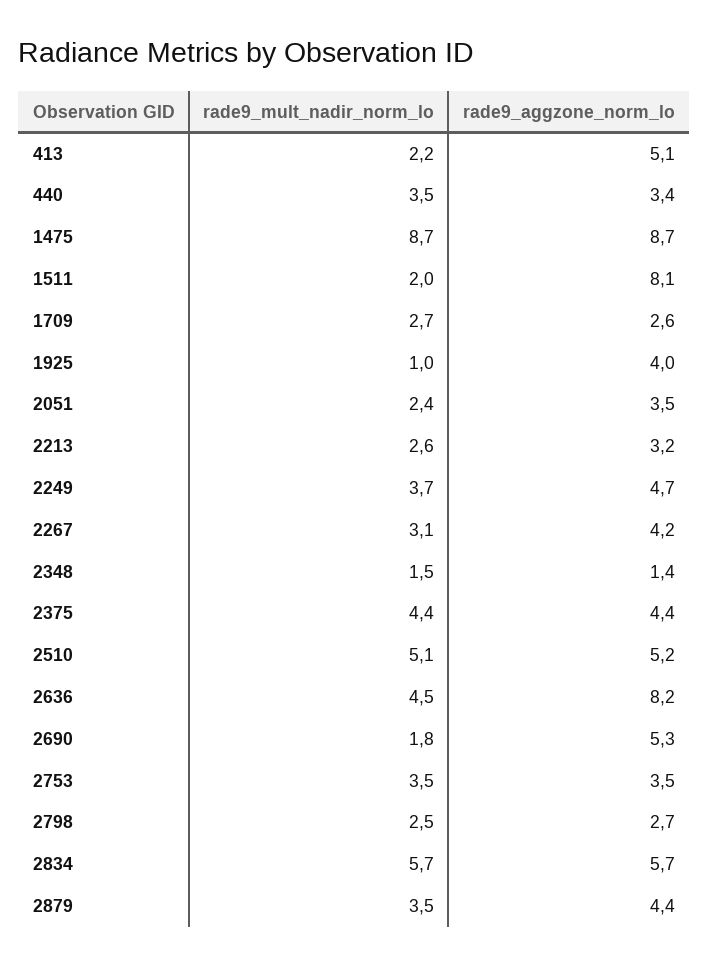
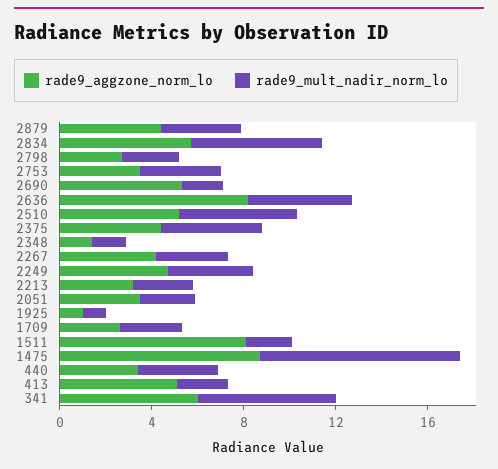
rade9_aggzone_norm_lo, 1925: 4 -> 1
rade9_aggzone_norm_lo, 341: none -> 6
rade9_mult_nadir_norm_lo, 341: none -> 6

